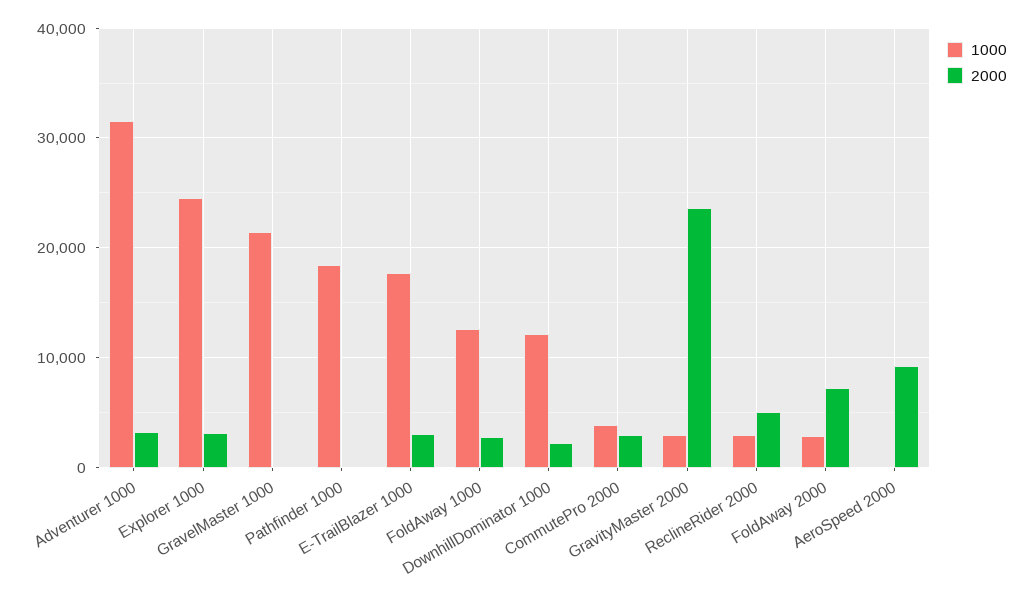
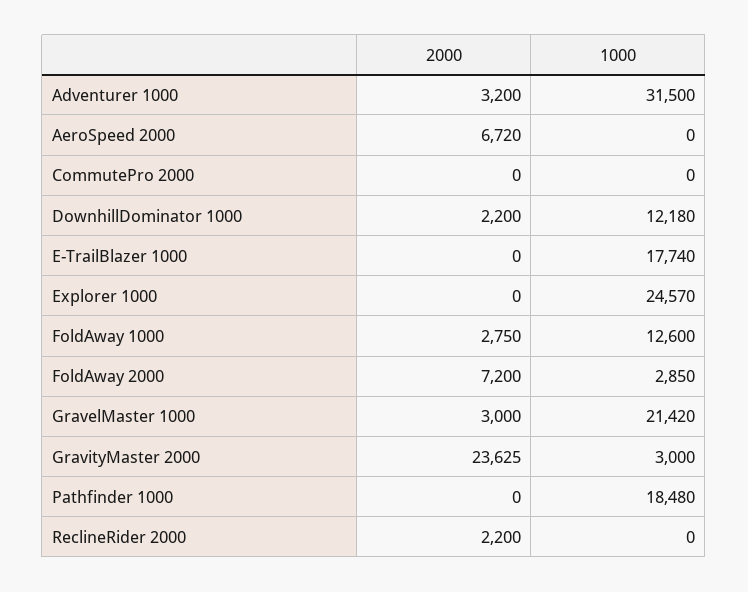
2000, Explorer 1000: 3000 -> 0
2000, GravelMaster 1000: 0 -> 3000
2000, E-TrailBlazer 1000: 3000 -> 0
1000, CommutePro 2000: 4000 -> 0
2000, CommutePro 2000: 3000 -> 0
1000, ReclineRider 2000: 3000 -> 0
2000, ReclineRider 2000: 5000 -> 2200
2000, AeroSpeed 2000: 9000 -> 6720

